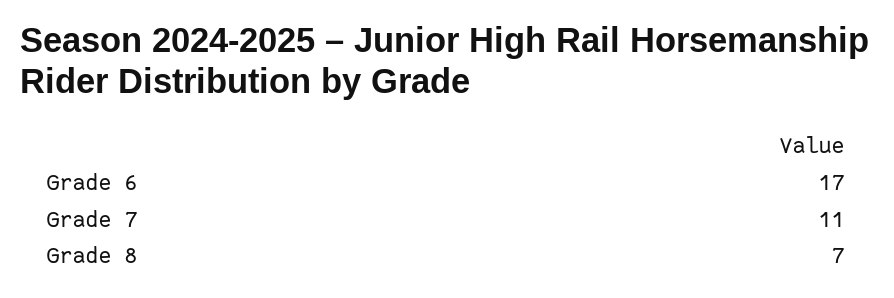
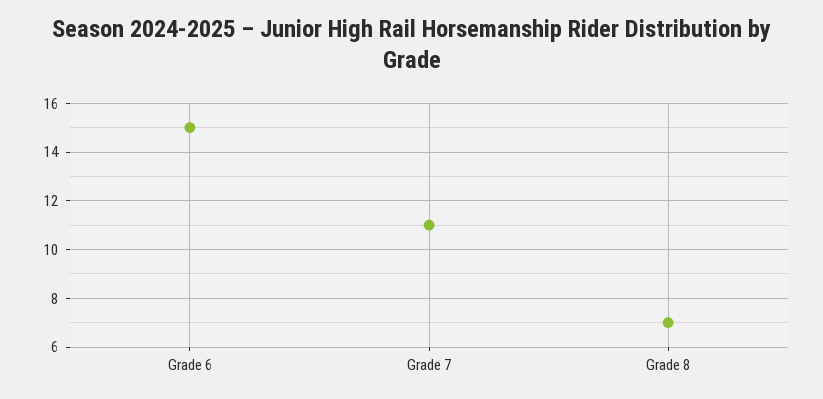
Grade 6: 17 -> 15

